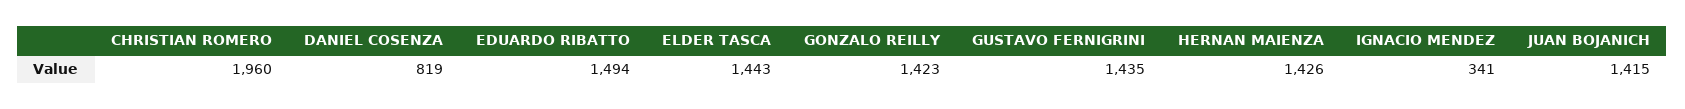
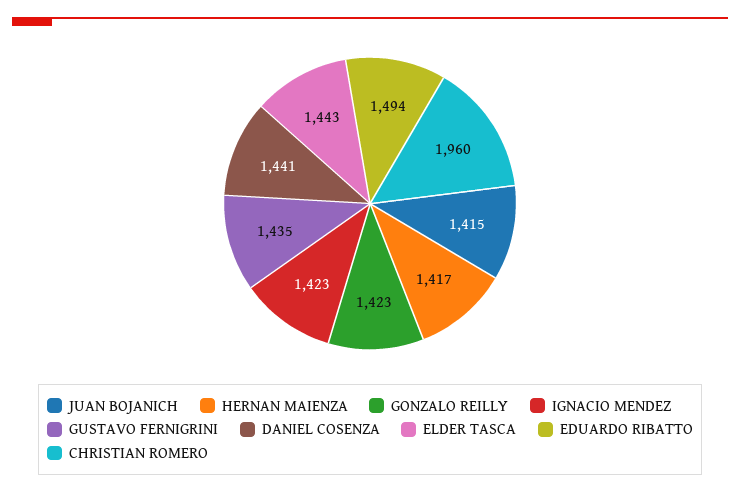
DANIEL COSENZA: 819 -> 1441
HERNAN MAIENZA: 1426 -> 1417
IGNACIO MENDEZ: 341 -> 1423

